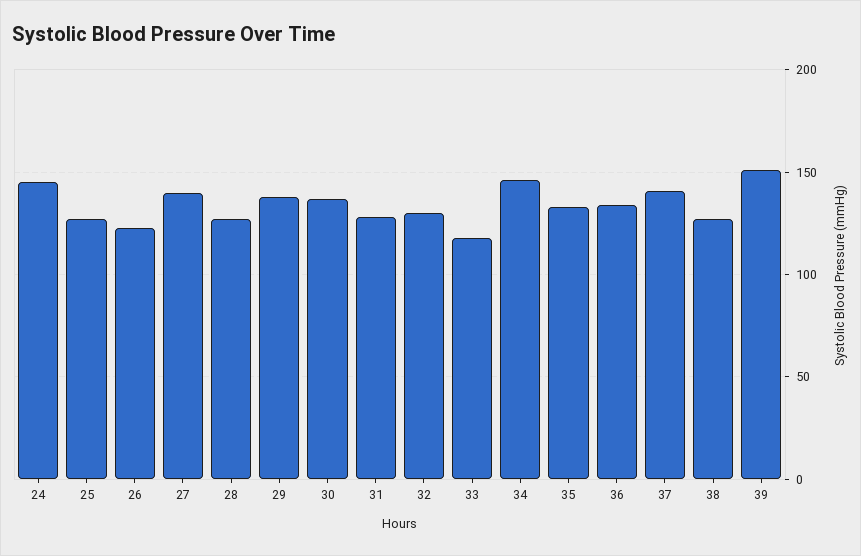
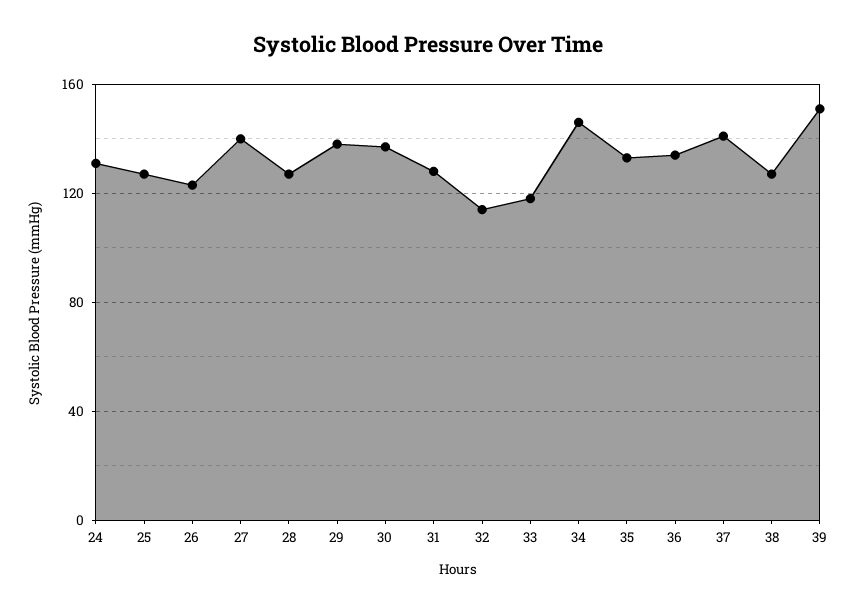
24: 145 -> 130
32: 130 -> 115

